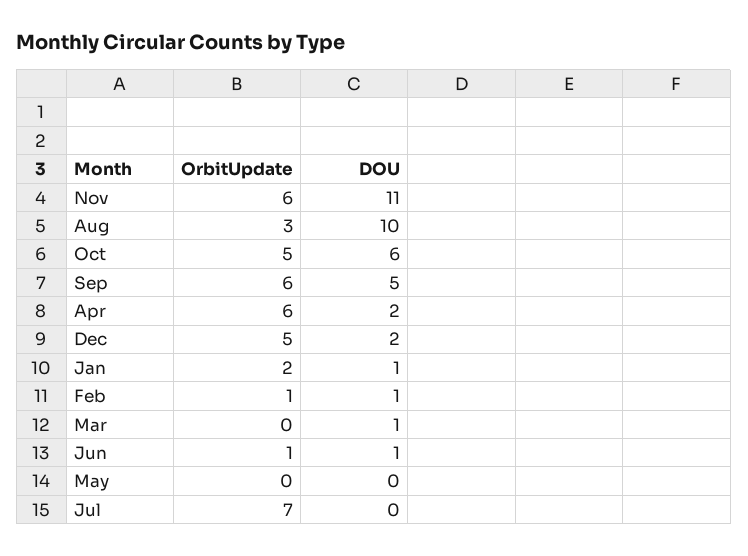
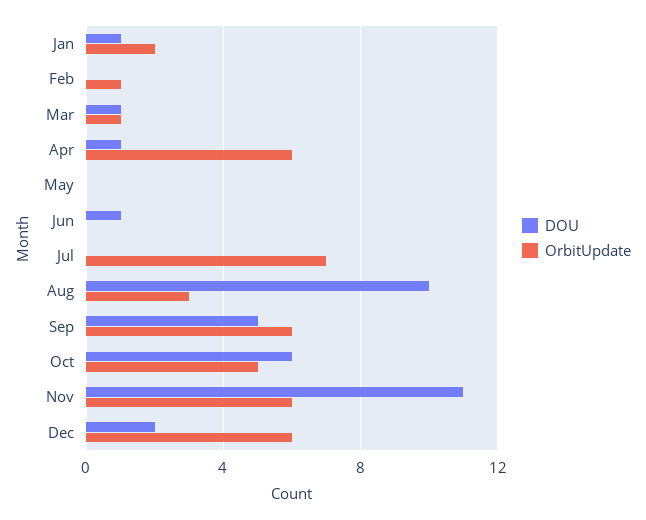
DOU, Apr: 2 -> 1
OrbitUpdate, Dec: 5 -> 6
DOU, Feb: 1 -> 0
OrbitUpdate, Mar: 0 -> 1
OrbitUpdate, Jun: 1 -> 0

